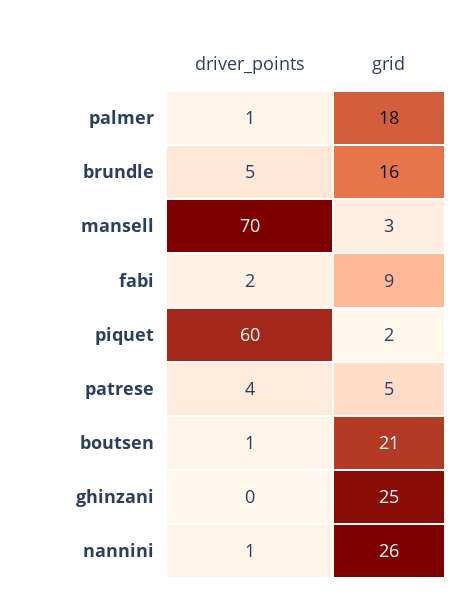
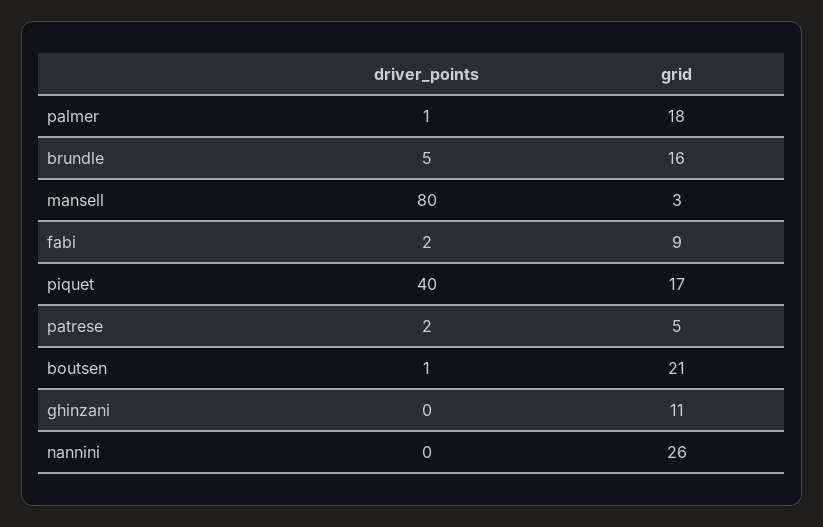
driver_points, mansell: 70 -> 80
driver_points, piquet: 60 -> 40
grid, piquet: 2 -> 17
driver_points, patrese: 4 -> 2
grid, ghinzani: 25 -> 11
driver_points, nannini: 1 -> 0

